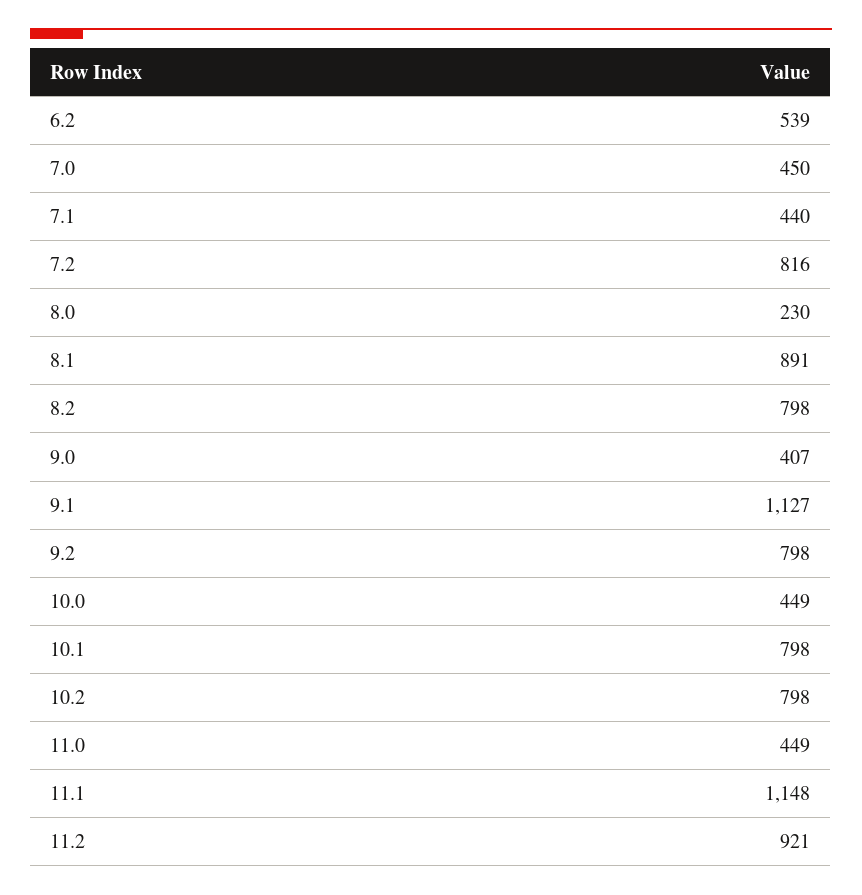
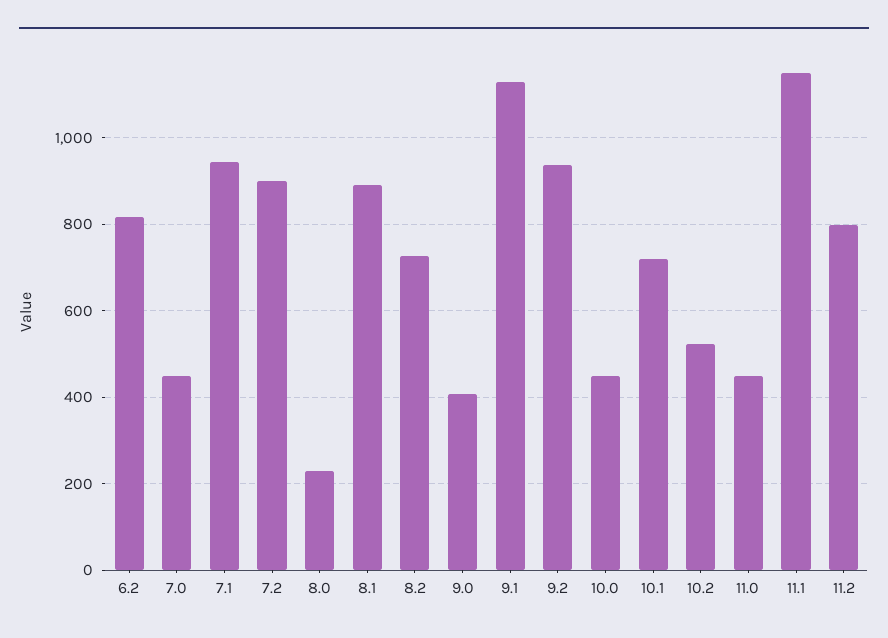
6.2: 539 -> 820
7.1: 440 -> 940
7.2: 816 -> 900
8.2: 798 -> 720
9.2: 798 -> 940
10.1: 798 -> 720
10.2: 798 -> 520
11.2: 921 -> 800

